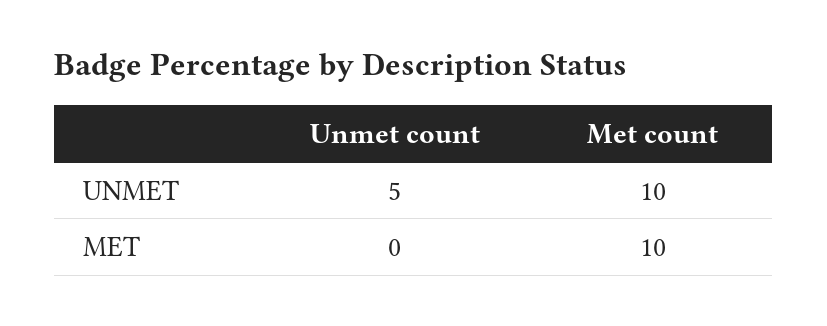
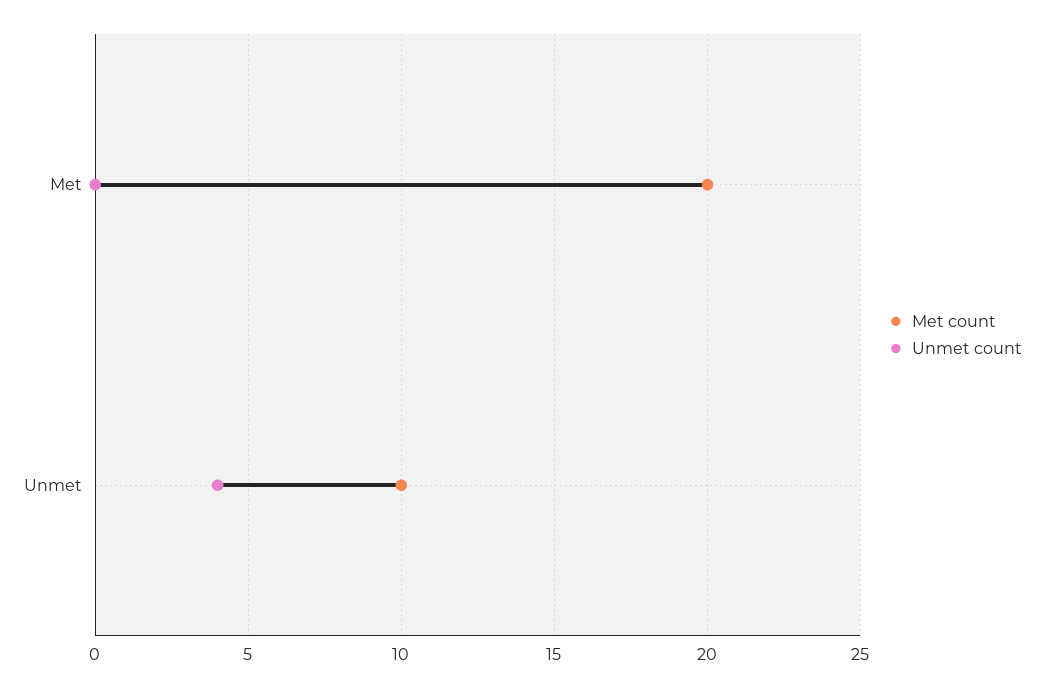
Unmet count, UNMET: 5 -> 4
Met count, MET: 10 -> 20

